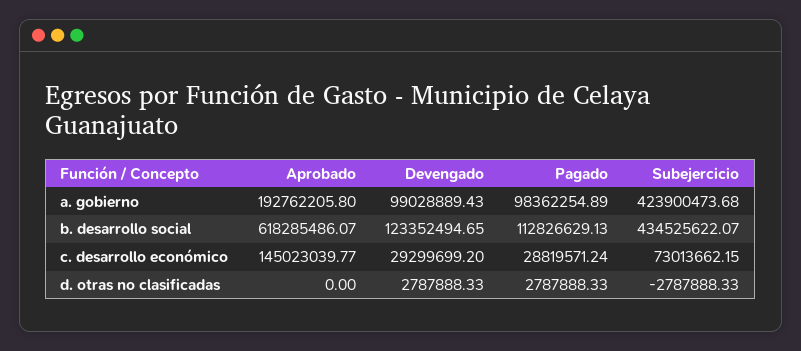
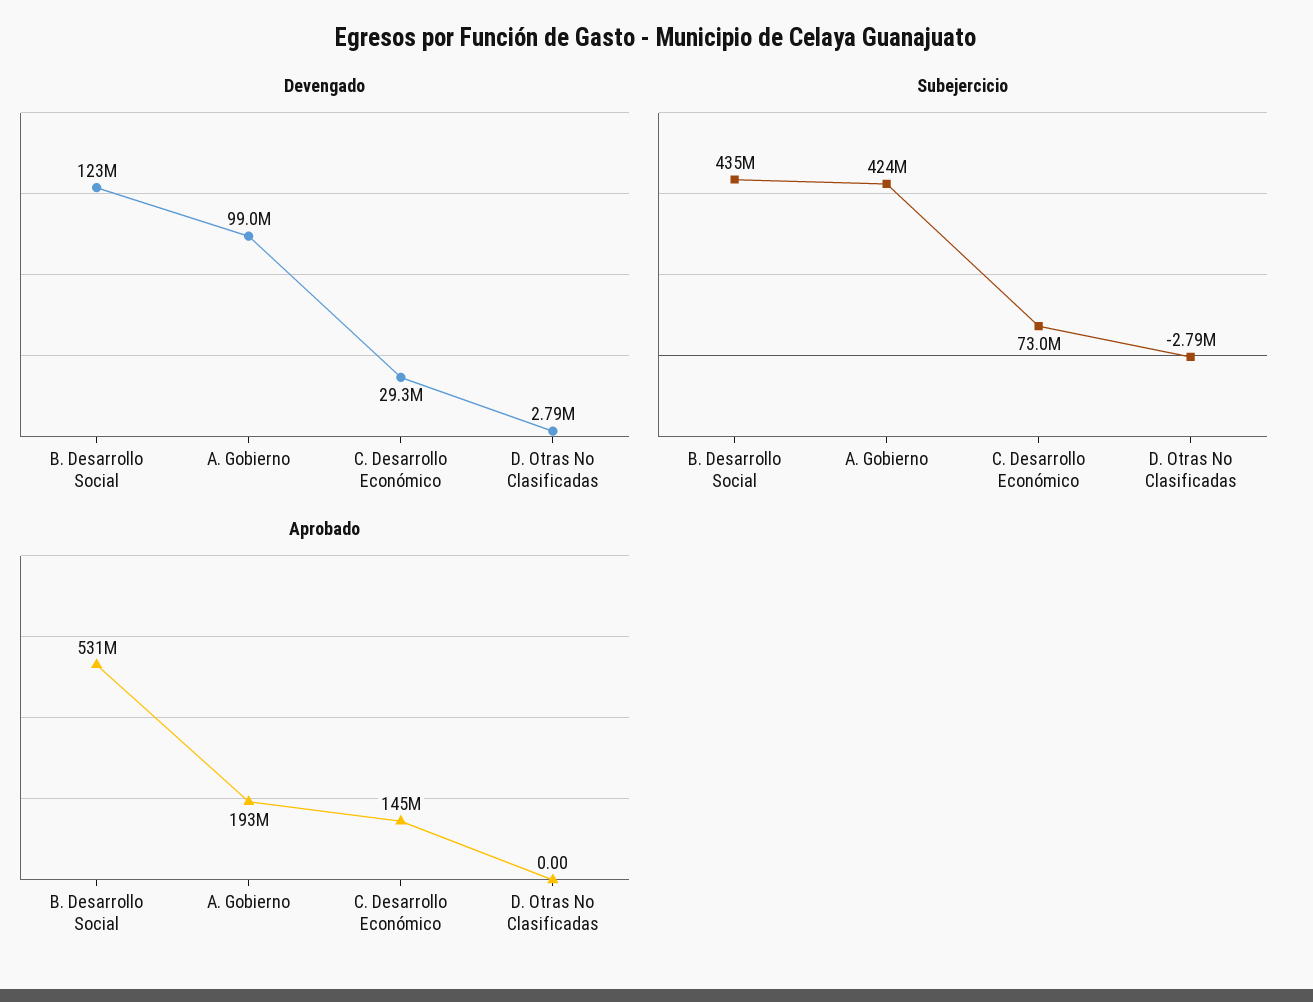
Pagado, a. gobierno: 98362254.89 -> none
Aprobado, b. desarrollo social: 618285486.07 -> 531000000
Pagado, b. desarrollo social: 112826629.13 -> none
Pagado, c. desarrollo económico: 28819571.24 -> none
Pagado, d. otras no clasificadas: 2787888.33 -> none

